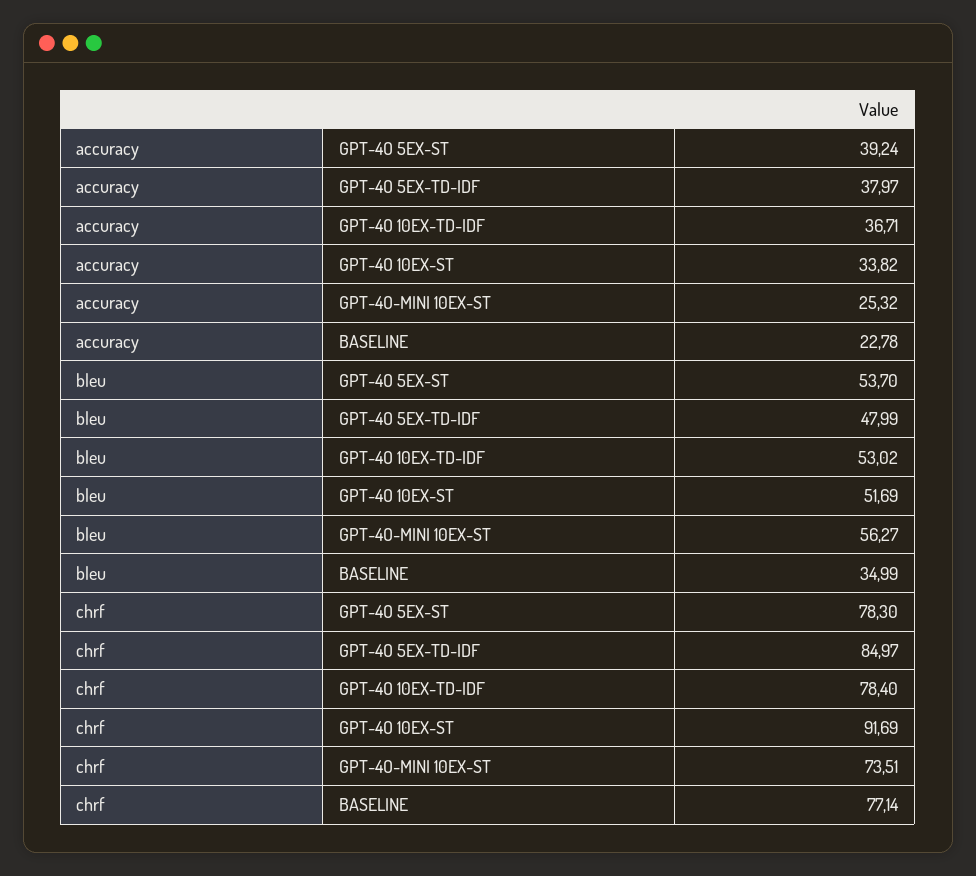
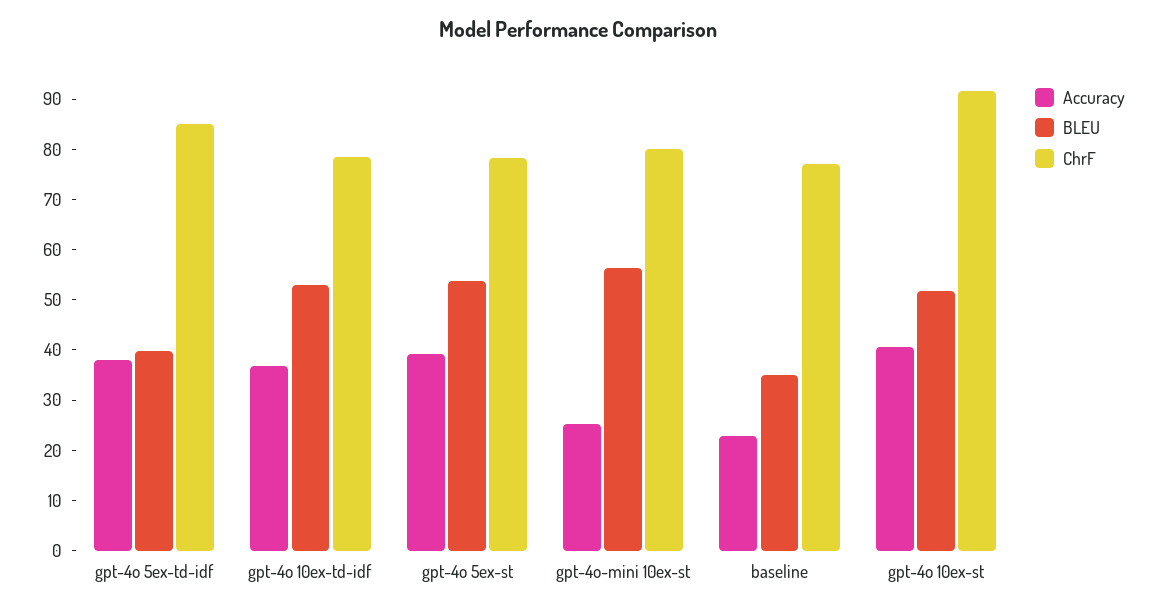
accuracy, GPT-4O 10EX-ST: 33.82 -> 40
bleu, GPT-4O 5EX-TD-IDF: 47.99 -> 40
chrf, GPT-4O-MINI 10EX-ST: 73.51 -> 80

